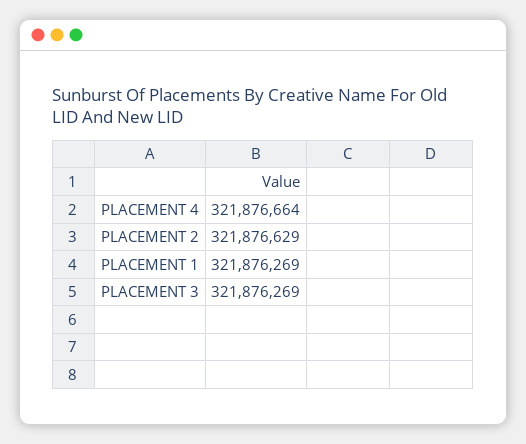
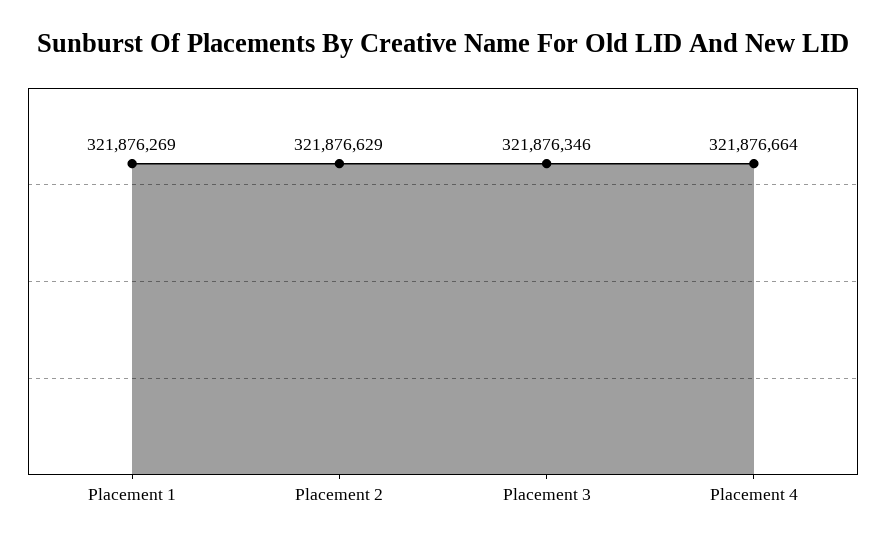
PLACEMENT 3: 321876269 -> 321876346

